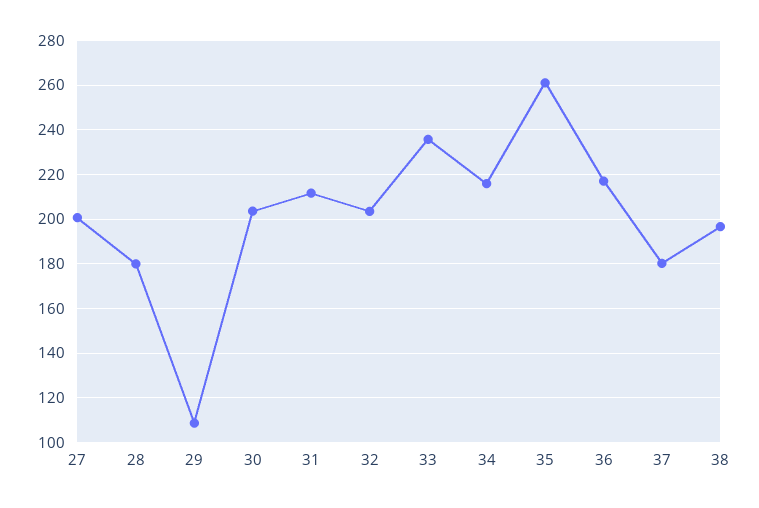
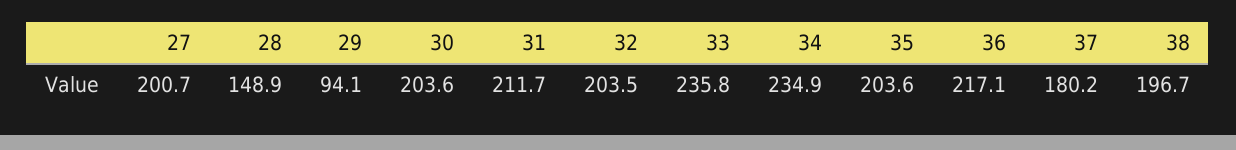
28: 180 -> 148.9
29: 110 -> 94.1
34: 215 -> 234.9
35: 260 -> 203.6

